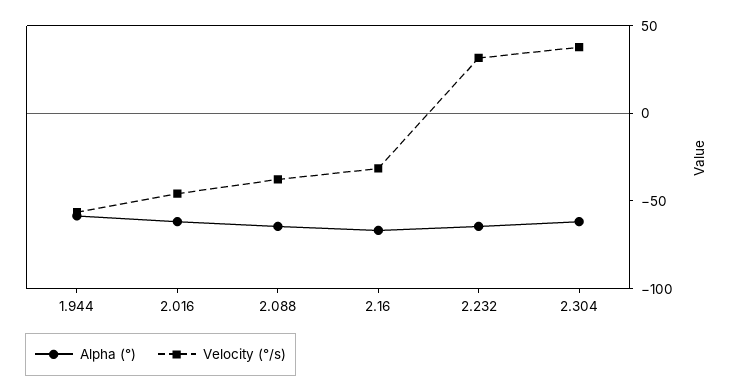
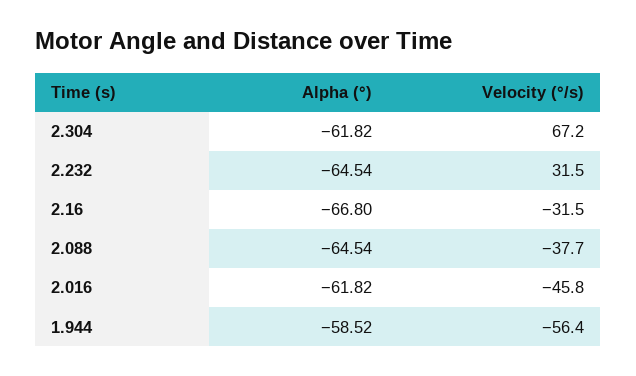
Velocity (°/s), 2.304: 40 -> 67.2

